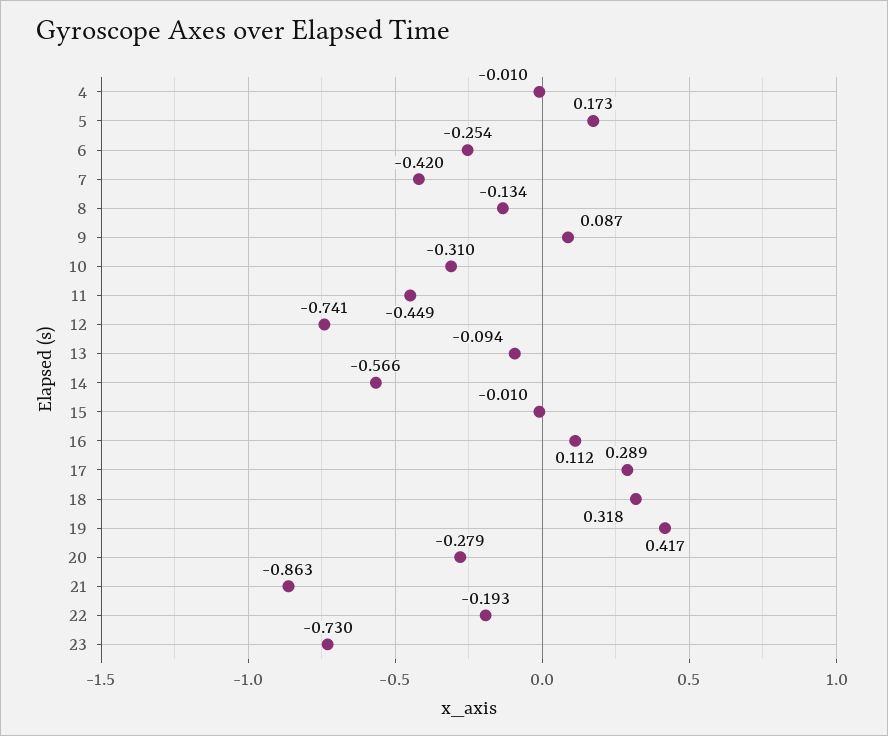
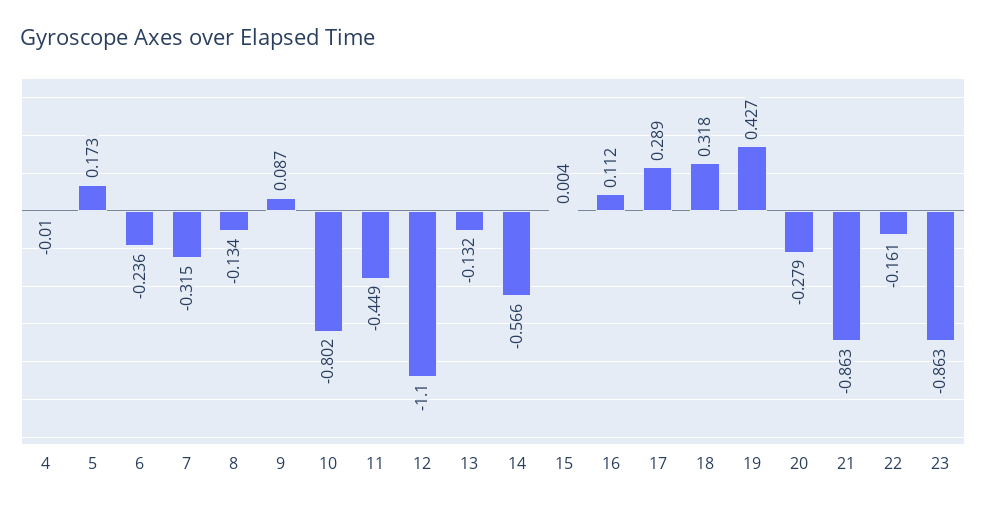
6: -0.254 -> -0.236
7: -0.42 -> -0.315
10: -0.31 -> -0.802
12: -0.741 -> -1.1
13: -0.094 -> -0.132
15: -0.01 -> 0.004
19: 0.417 -> 0.427
22: -0.193 -> -0.161
23: -0.73 -> -0.863

